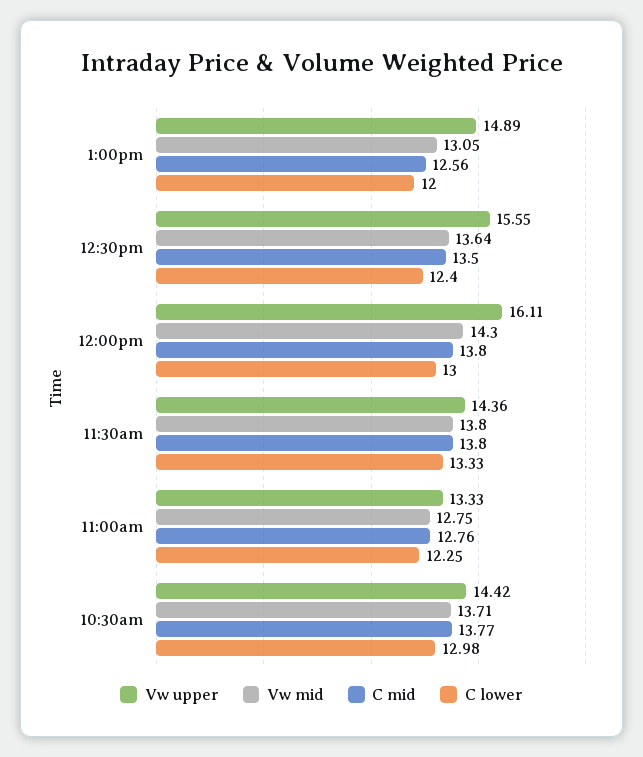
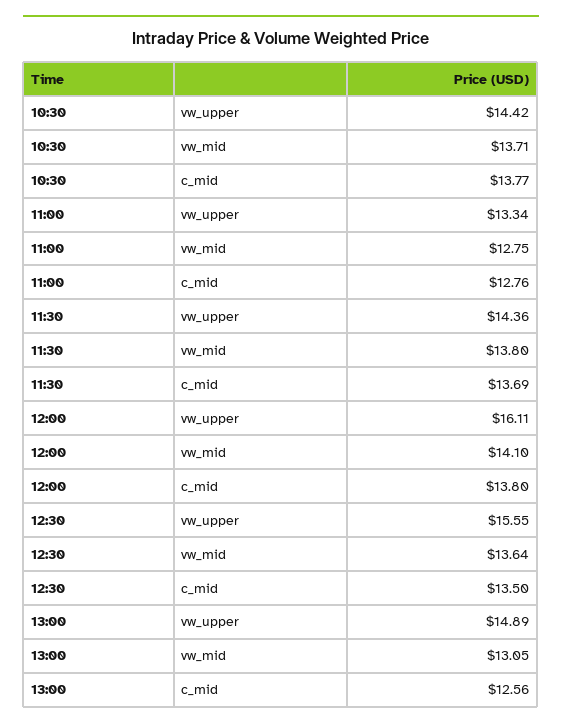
C lower, 1:00pm: 12 -> none
C lower, 12:30pm: 12.4 -> none
Vw mid, 12:00pm: 14.3 -> 14.1
C lower, 12:00pm: 13 -> none
C mid, 11:30am: 13.8 -> 13.69
C lower, 11:30am: 13.33 -> none
Vw upper, 11:00am: 13.33 -> 13.34
C lower, 11:00am: 12.25 -> none
C lower, 10:30am: 12.98 -> none

